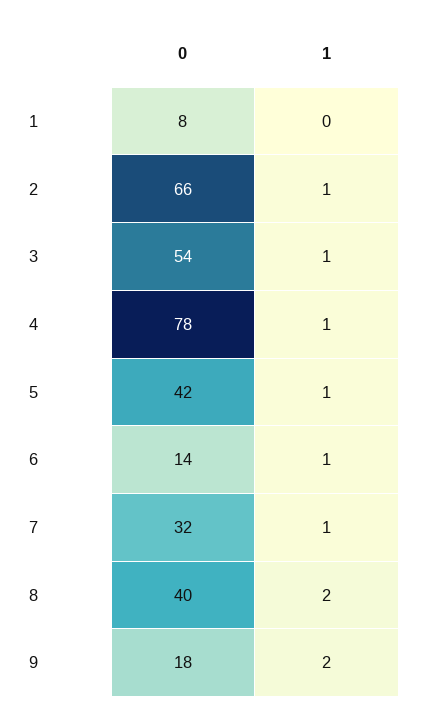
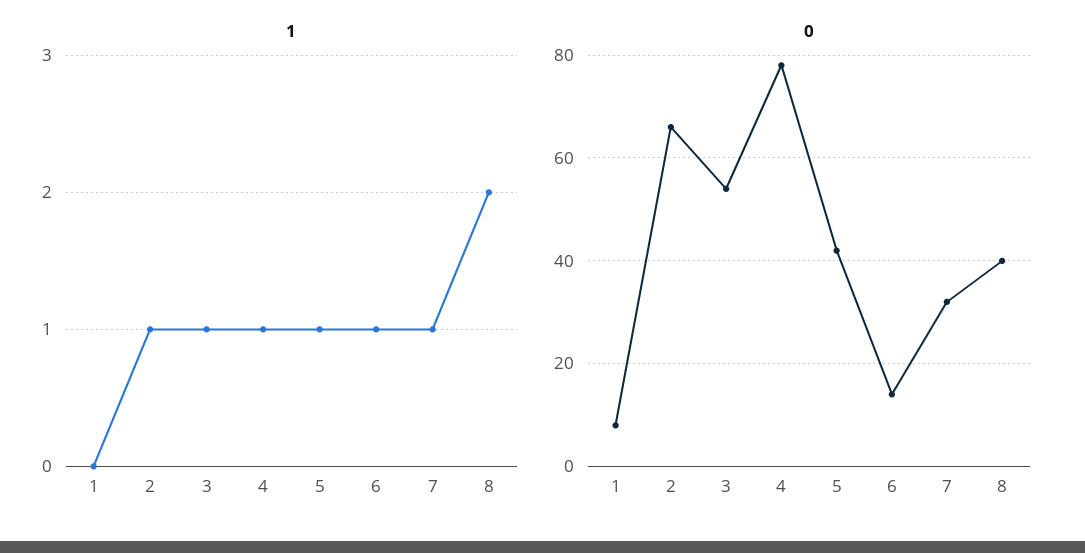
0, 9: 18 -> none
1, 9: 2 -> none

